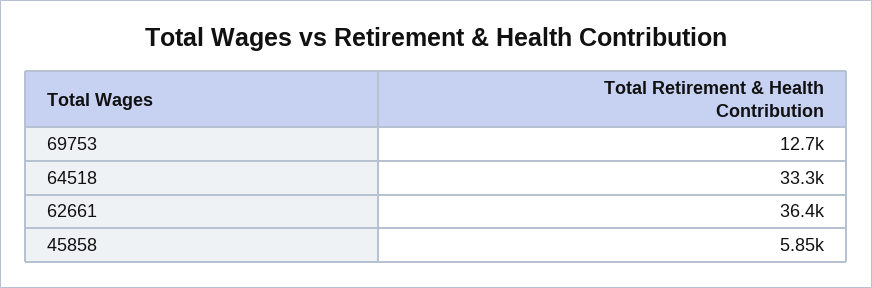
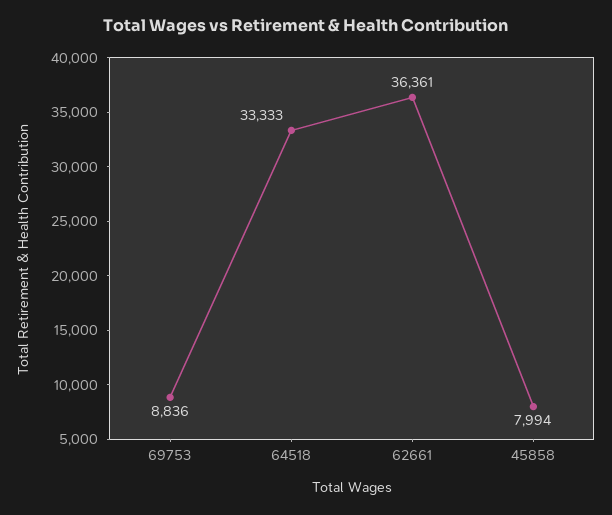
69753: 12700 -> 8836
45858: 5850 -> 7994

